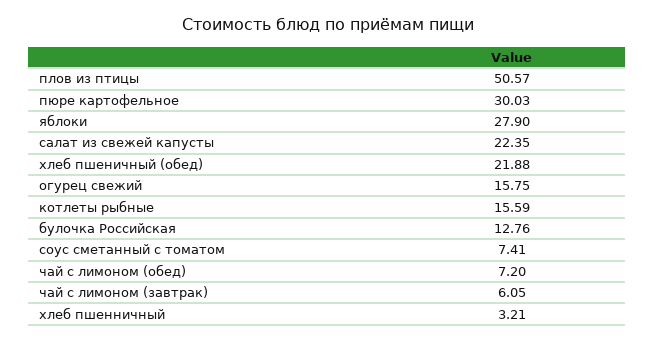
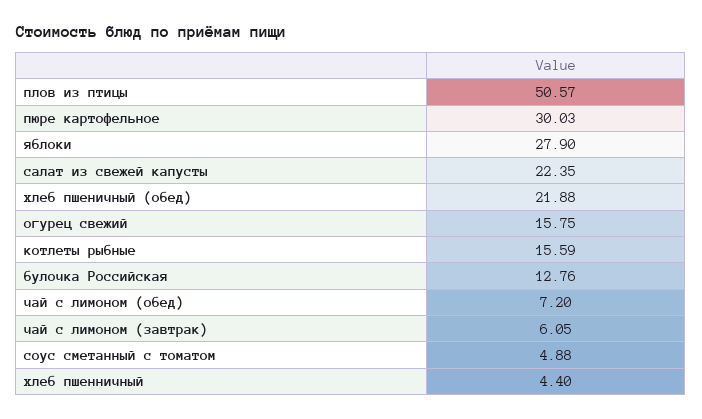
соус сметанный с томатом: 7.41 -> 4.88
хлеб пшенничный: 3.21 -> 4.4

